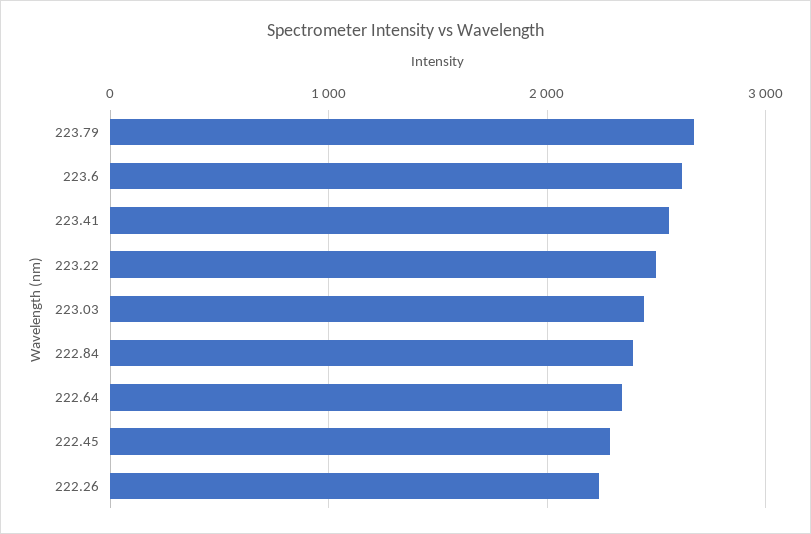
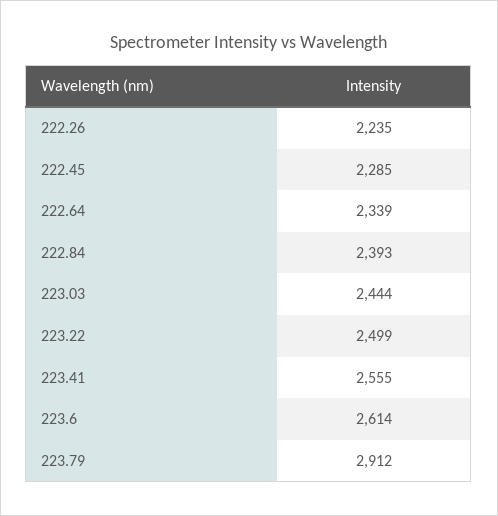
223.79: 2700 -> 2912

